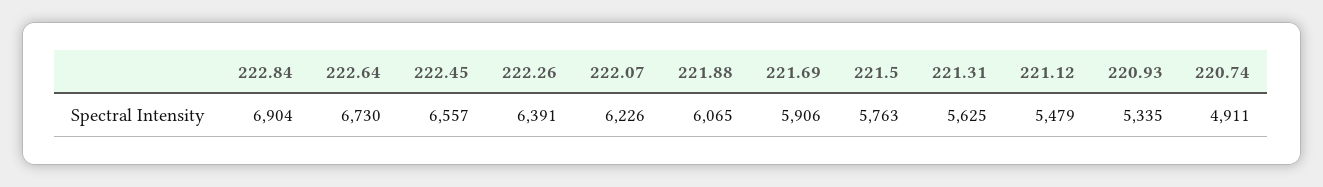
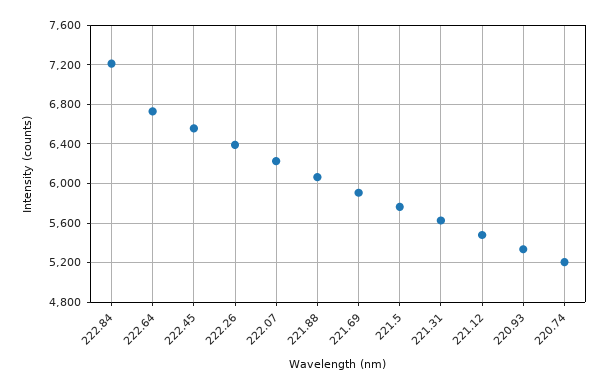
222.84: 6904 -> 7200
220.74: 4911 -> 5200

